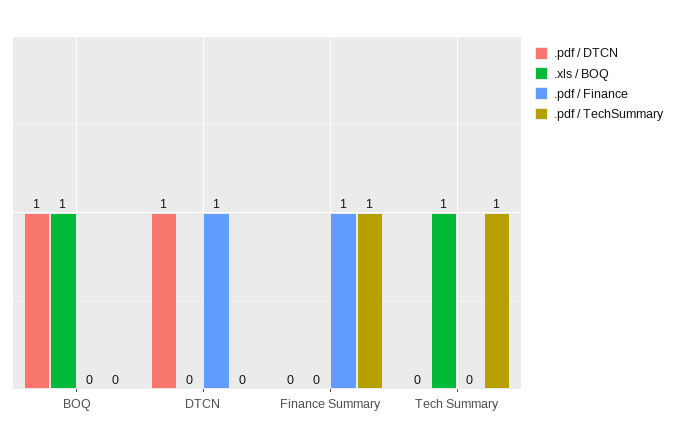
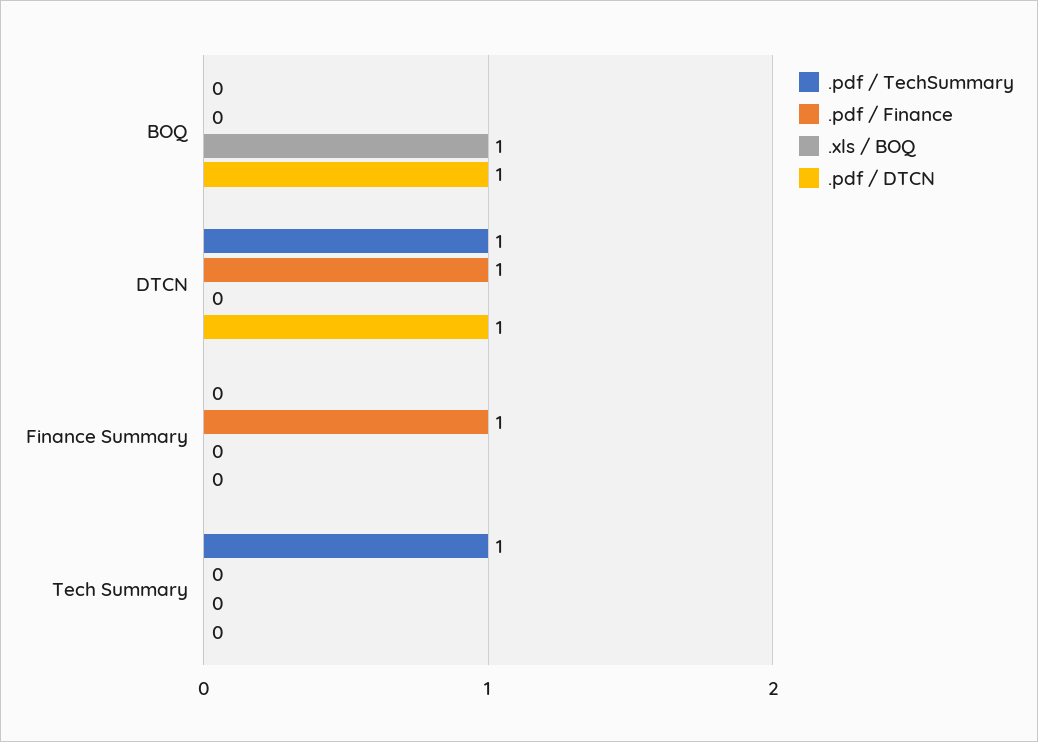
.pdf / TechSummary, DTCN: 0 -> 1
.pdf / TechSummary, Finance Summary: 1 -> 0
.xls / BOQ, Tech Summary: 1 -> 0

